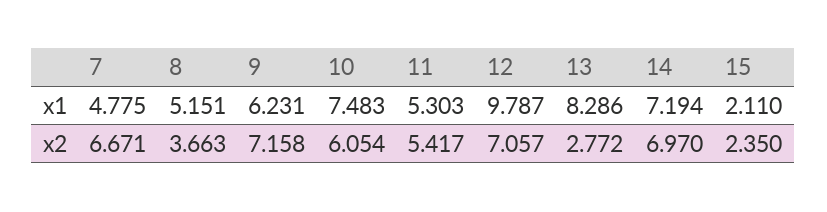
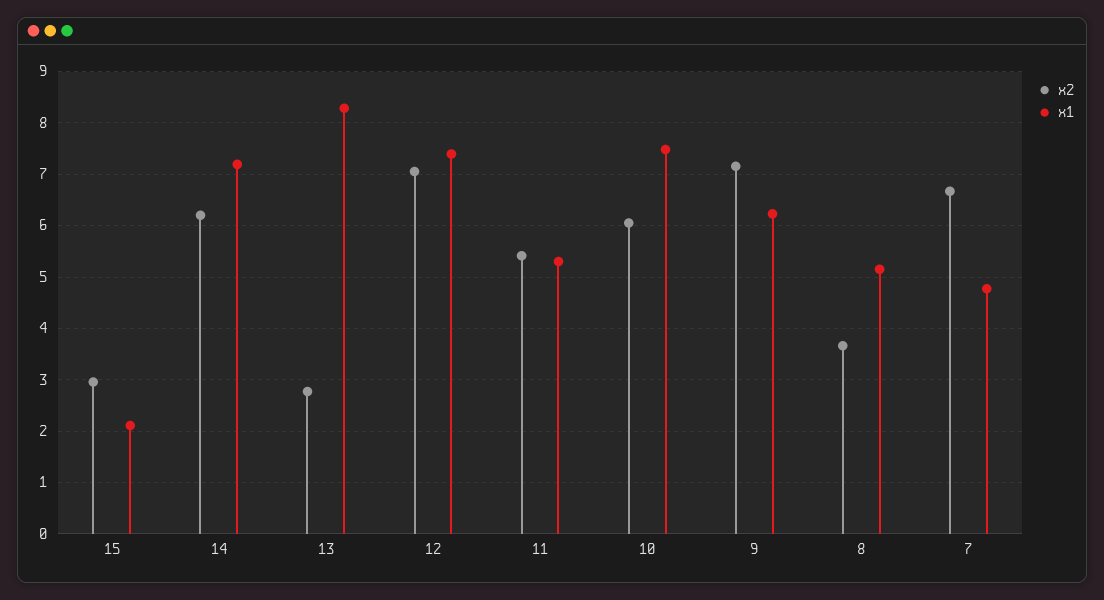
x1, 12: 9.787 -> 7.4
x2, 14: 6.97 -> 6.2
x2, 15: 2.35 -> 3

